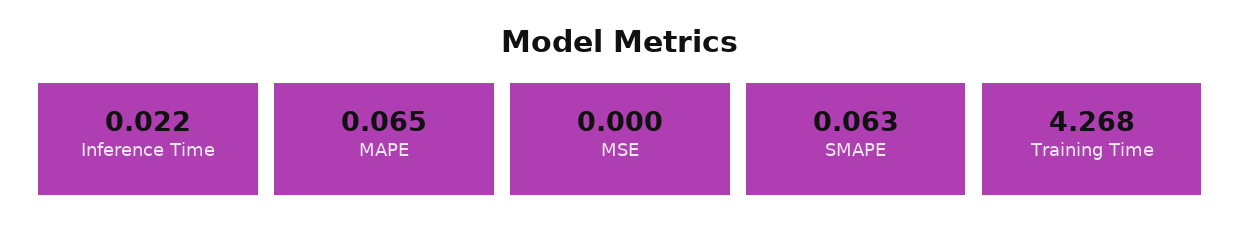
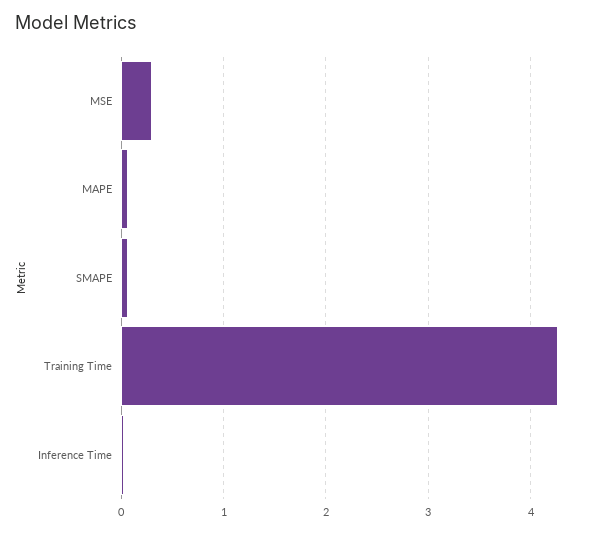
MSE: 0 -> 0.3

